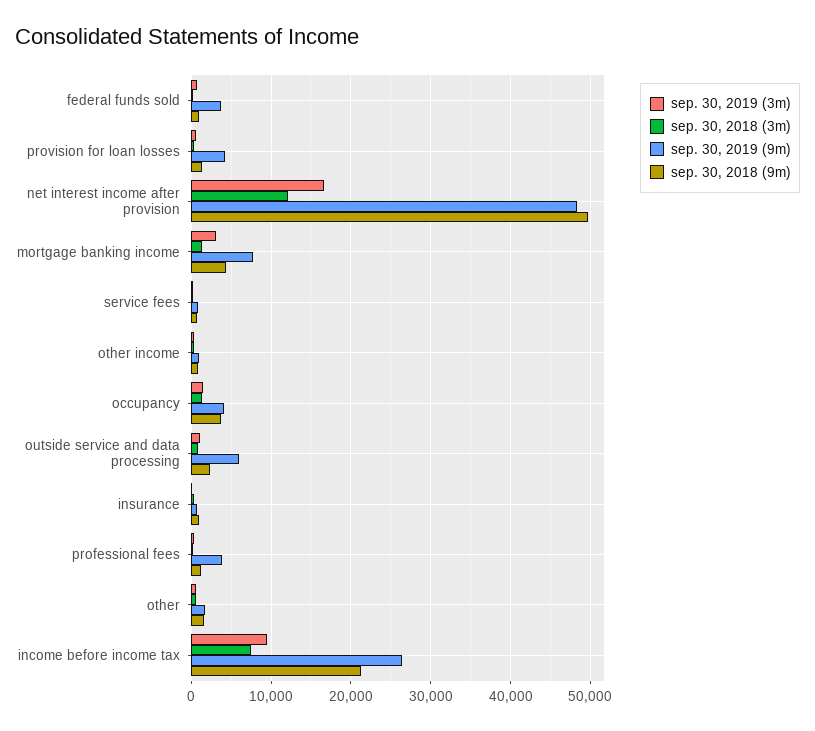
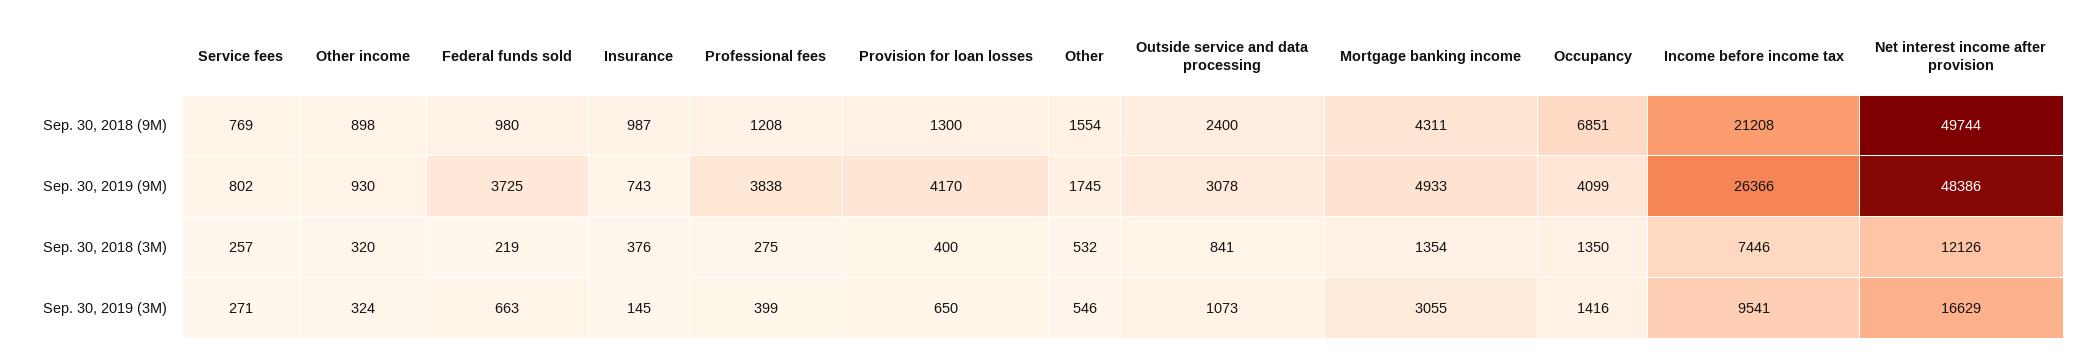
sep. 30, 2019 (9m), mortgage banking income: 8000 -> 4933
sep. 30, 2018 (9m), occupancy: 4000 -> 6851
sep. 30, 2019 (9m), outside service and data processing: 6000 -> 3078

